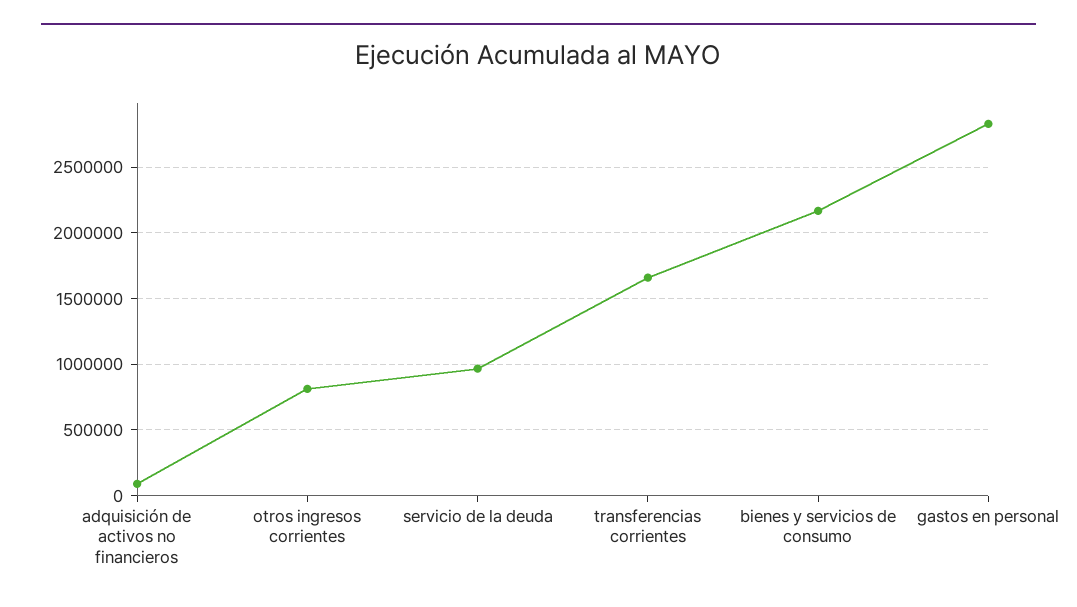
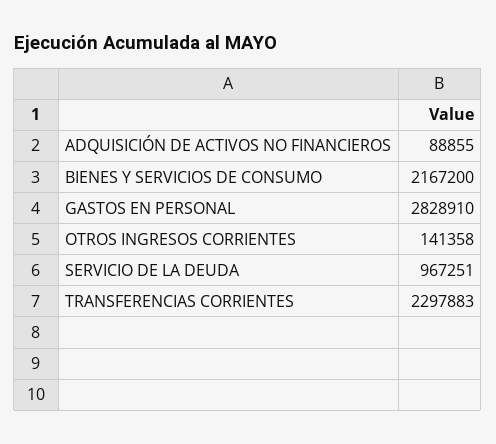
otros ingresos corrientes: 800000 -> 141358
transferencias corrientes: 1650000 -> 2297883

